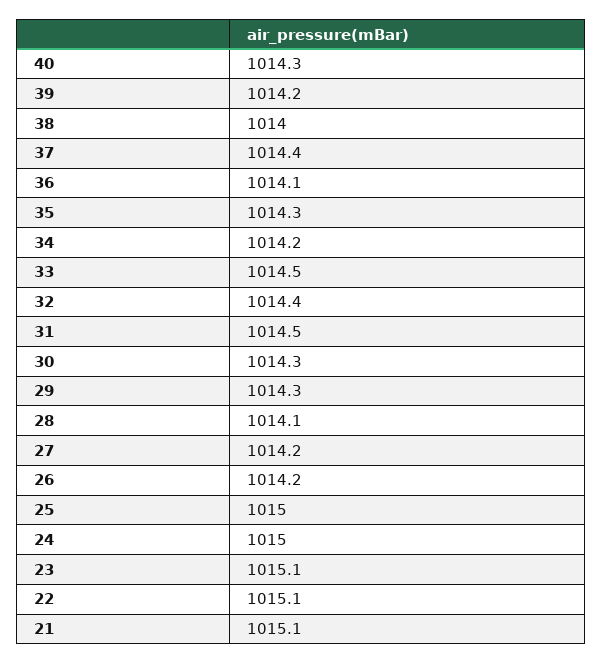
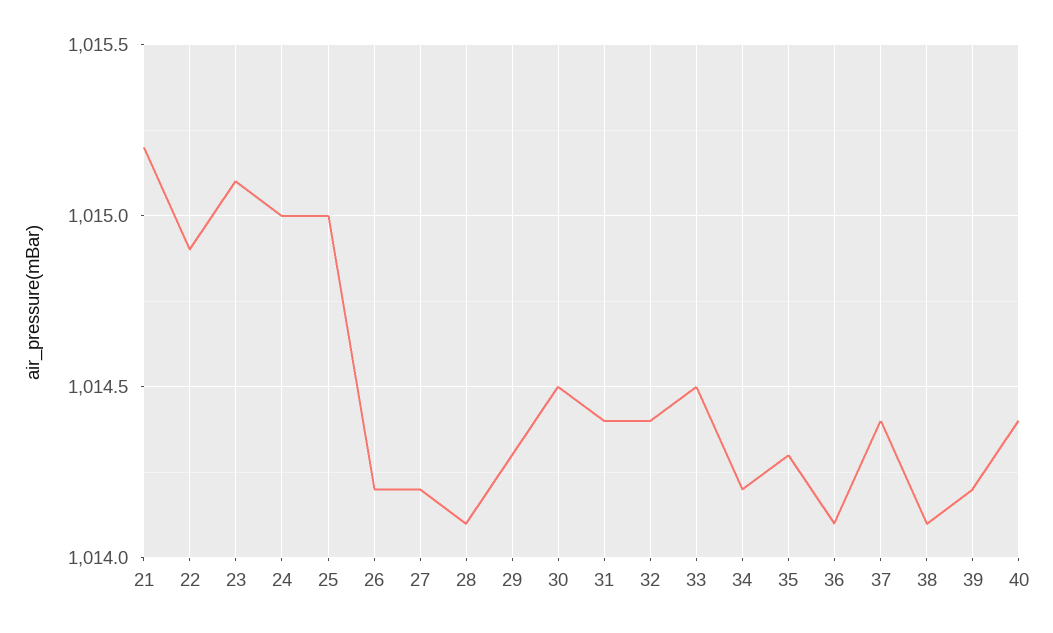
40: 1014.3 -> 1014.4
38: 1014 -> 1014.1
31: 1014.5 -> 1014.4
30: 1014.3 -> 1014.5
22: 1015.1 -> 1014.9
21: 1015.1 -> 1015.2

